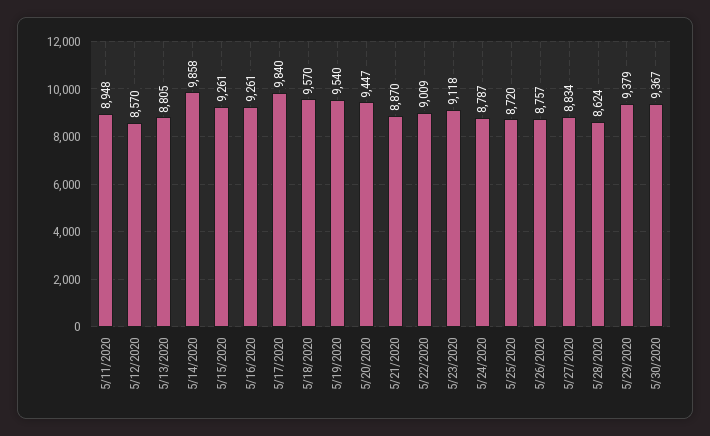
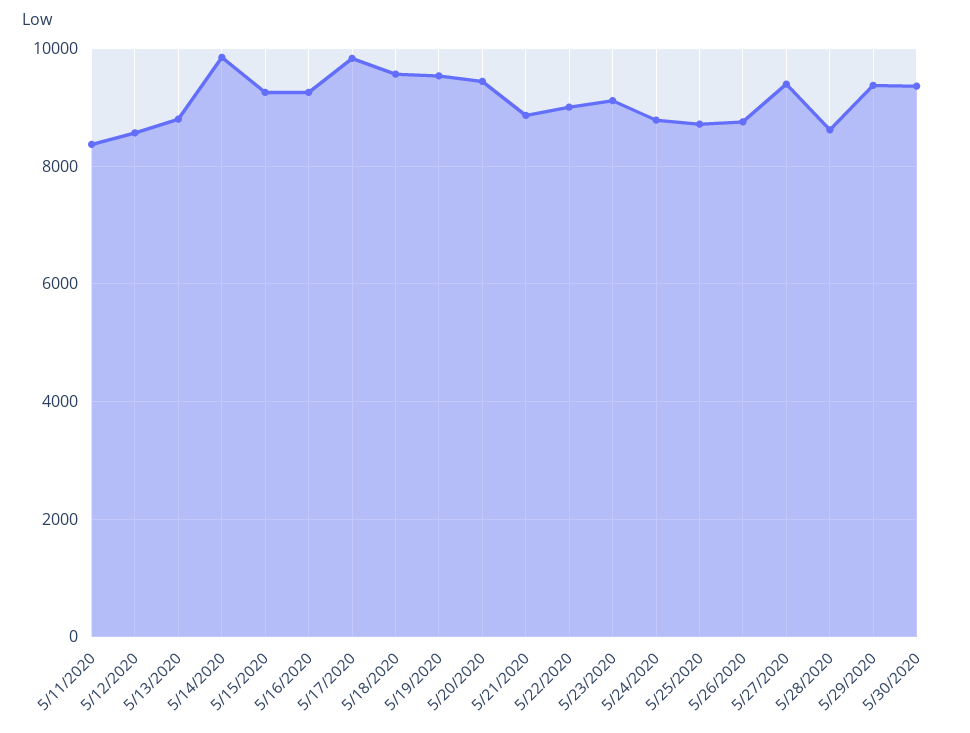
5/11/2020: 8948 -> 8400
5/27/2020: 8834 -> 9400

